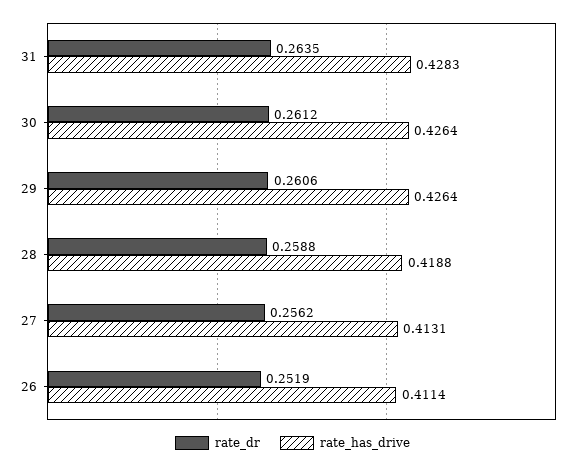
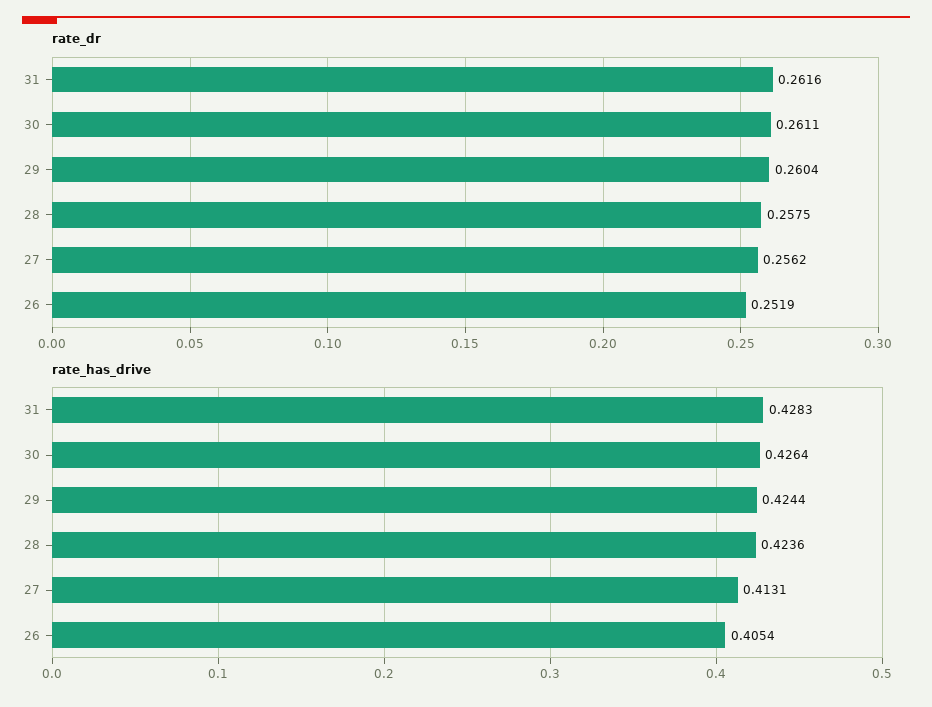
rate_dr, 31: 0.2635 -> 0.2616
rate_dr, 30: 0.2612 -> 0.2611
rate_dr, 29: 0.2606 -> 0.2604
rate_has_drive, 29: 0.4264 -> 0.4244
rate_dr, 28: 0.2588 -> 0.2575
rate_has_drive, 28: 0.4188 -> 0.4236
rate_has_drive, 26: 0.4114 -> 0.4054

